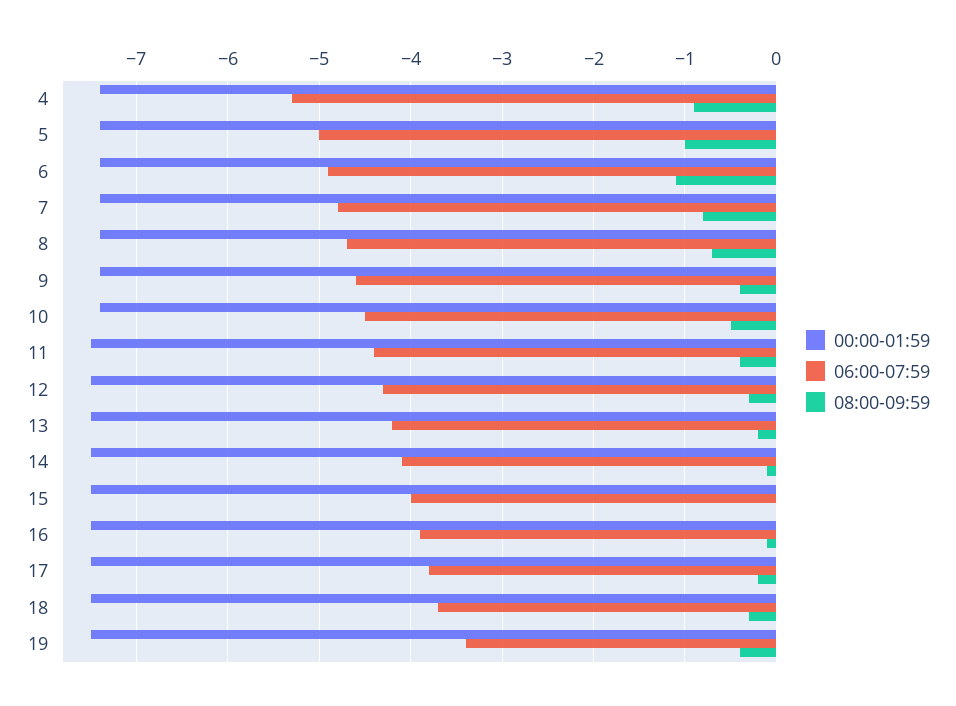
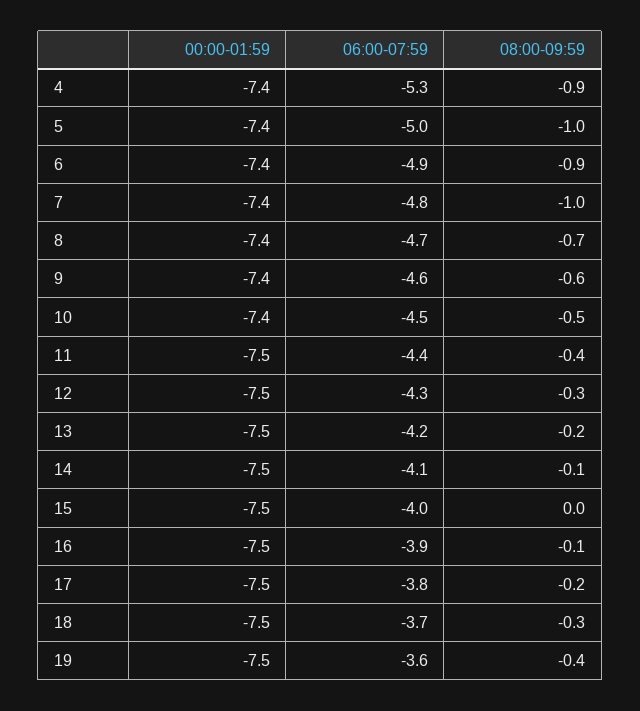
08:00-09:59, 6: -1.1 -> -0.9
08:00-09:59, 7: -0.8 -> -1
08:00-09:59, 9: -0.4 -> -0.6
06:00-07:59, 19: -3.4 -> -3.6

